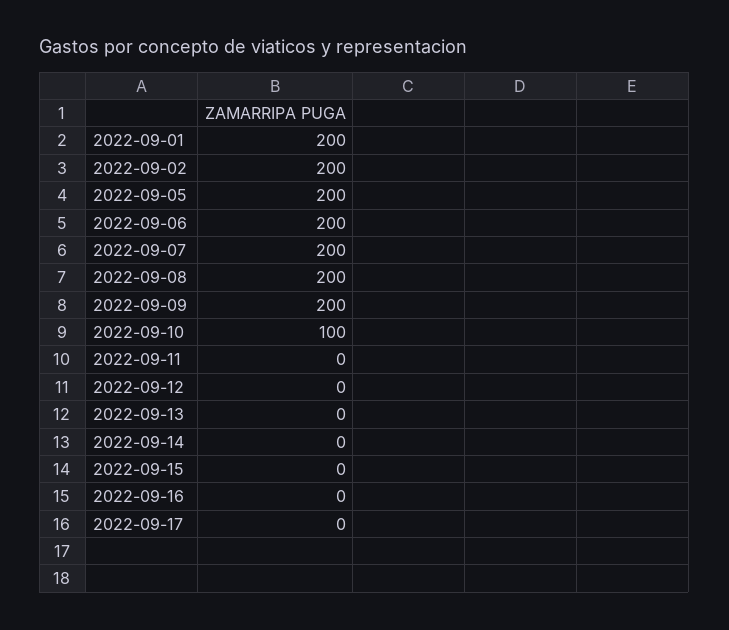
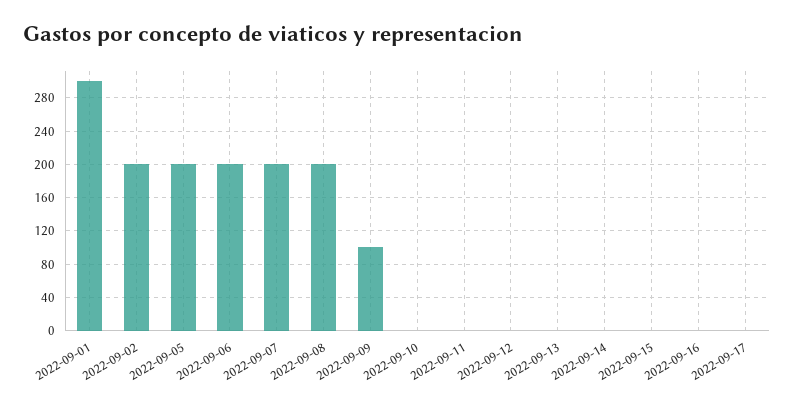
2022-09-01: 200 -> 300
2022-09-09: 200 -> 100
2022-09-10: 100 -> 0

